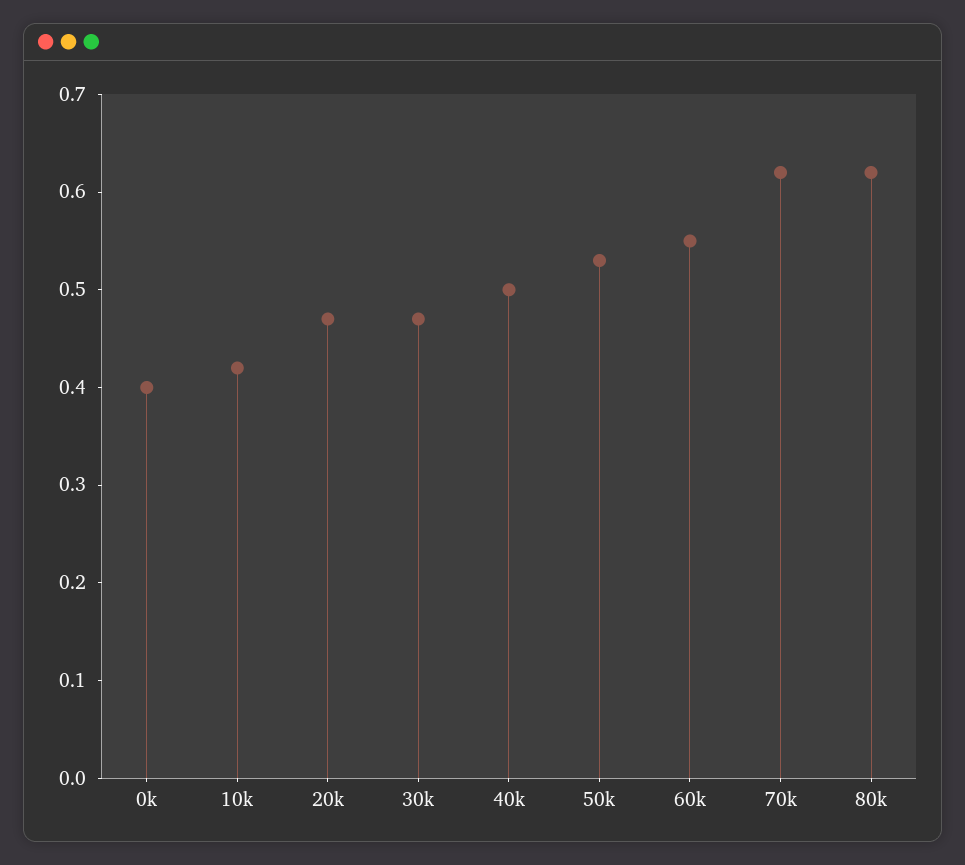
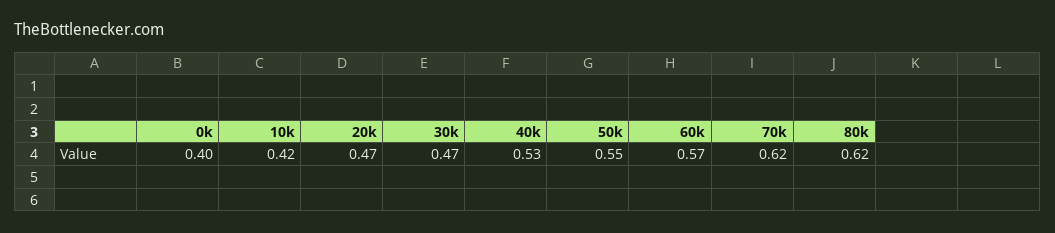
40k: 0.5 -> 0.53
50k: 0.53 -> 0.55
60k: 0.55 -> 0.57

